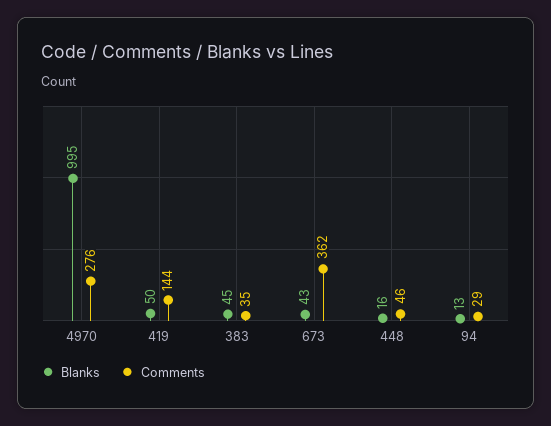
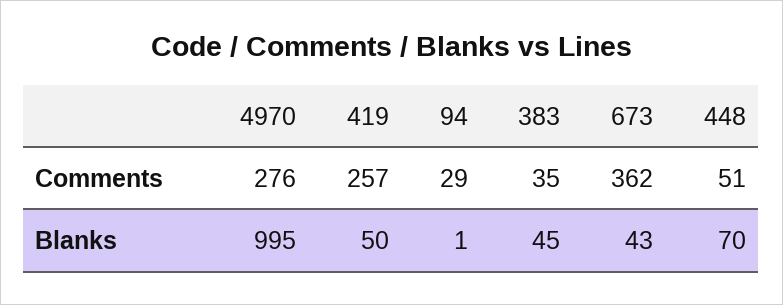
Comments, 419: 144 -> 257
Blanks, 448: 16 -> 70
Comments, 448: 46 -> 51
Blanks, 94: 13 -> 1

